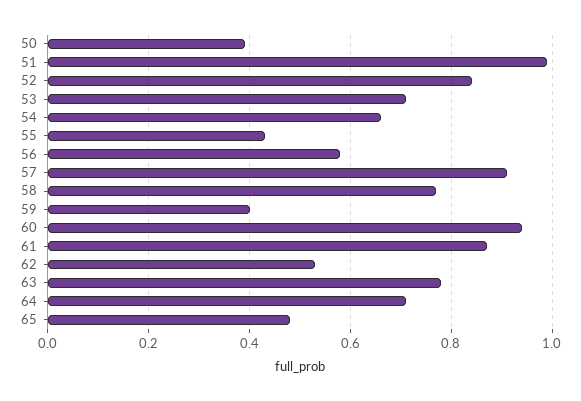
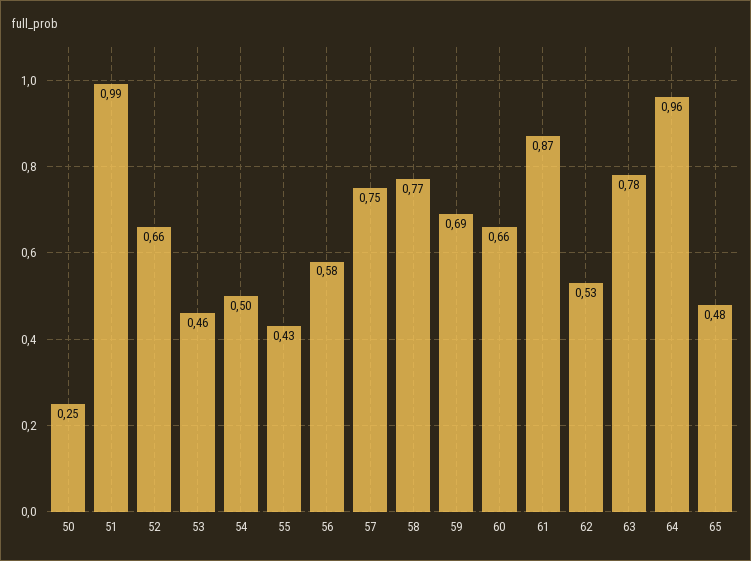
50: 0.4 -> 0.25
52: 0.85 -> 0.66
53: 0.7 -> 0.46
54: 0.65 -> 0.5
57: 0.9 -> 0.75
59: 0.4 -> 0.69
60: 0.95 -> 0.66
64: 0.7 -> 0.96

